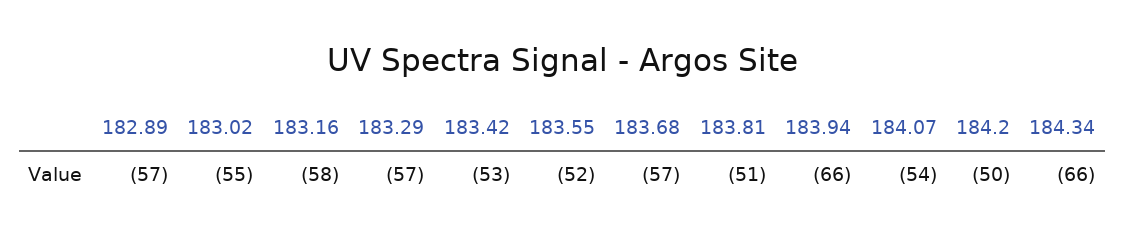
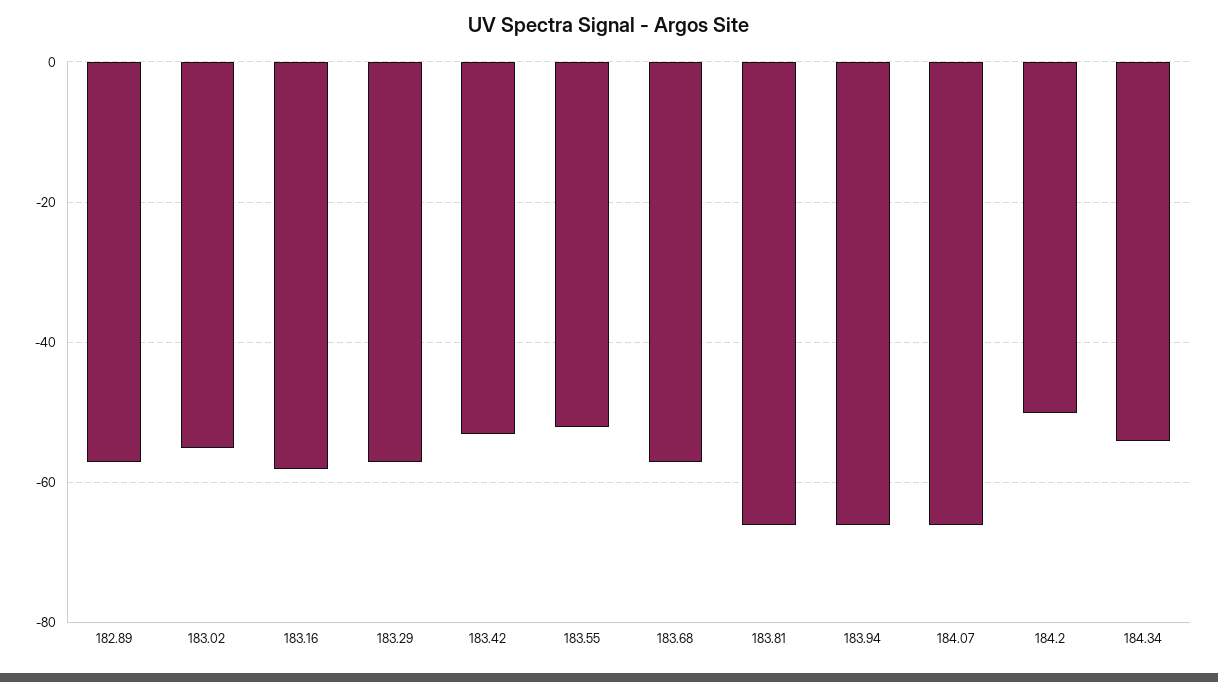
183.81: -51 -> -65
184.07: -54 -> -65
184.34: -66 -> -55

